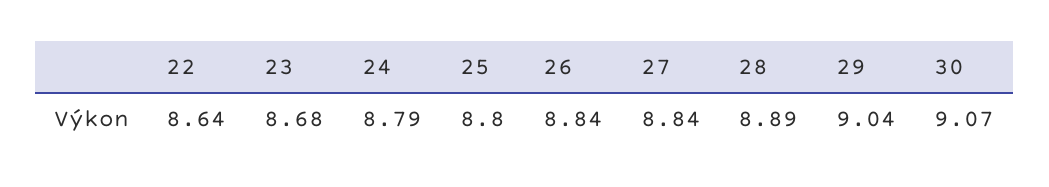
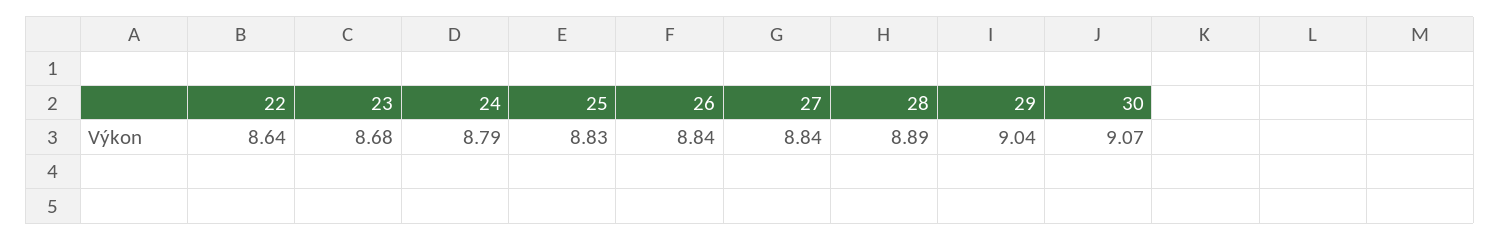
25: 8.8 -> 8.83

